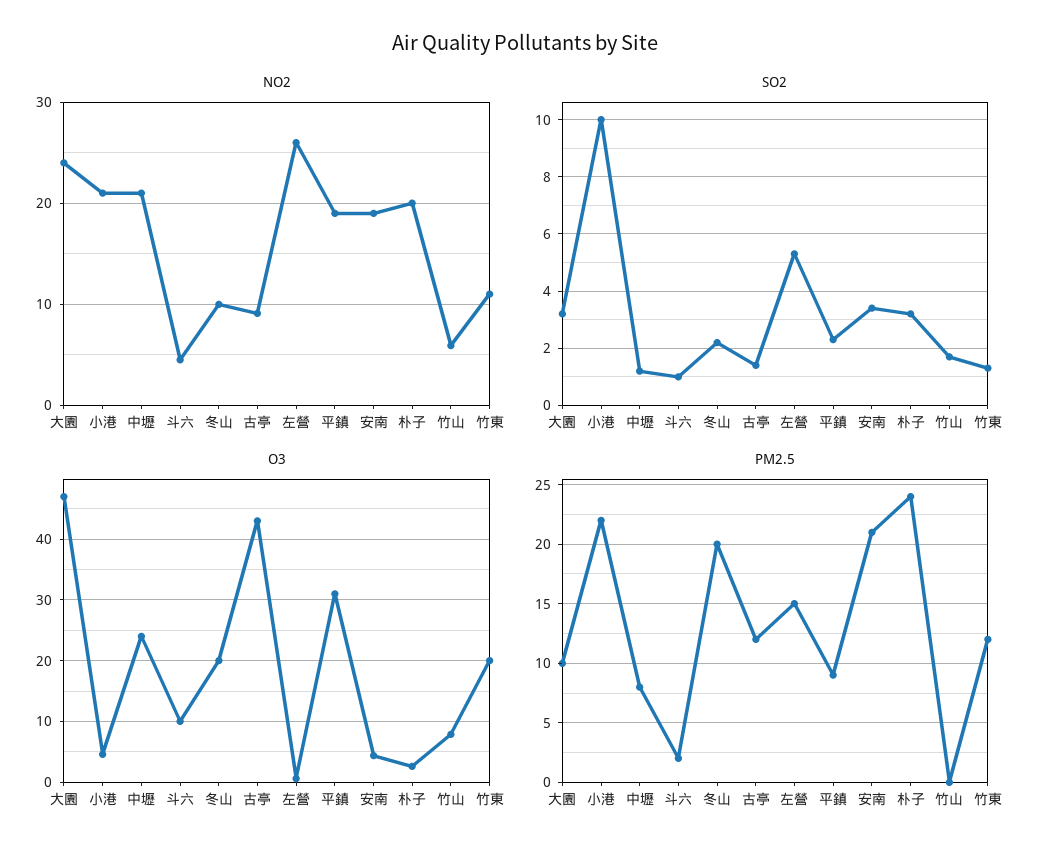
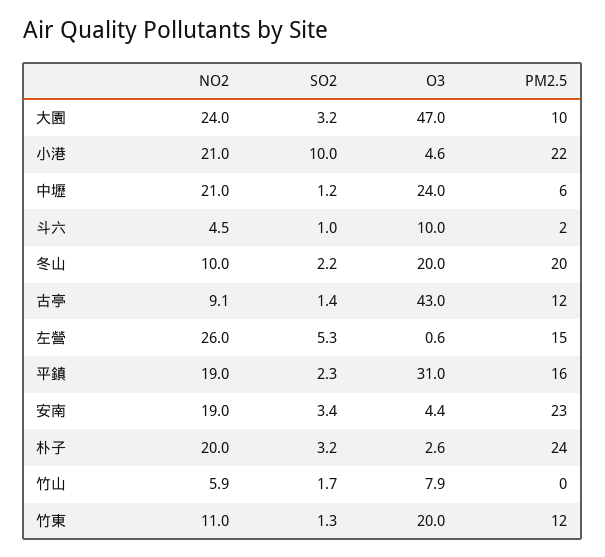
PM2.5, 中壢: 8 -> 6
PM2.5, 平鎮: 9 -> 16
PM2.5, 安南: 21 -> 23

